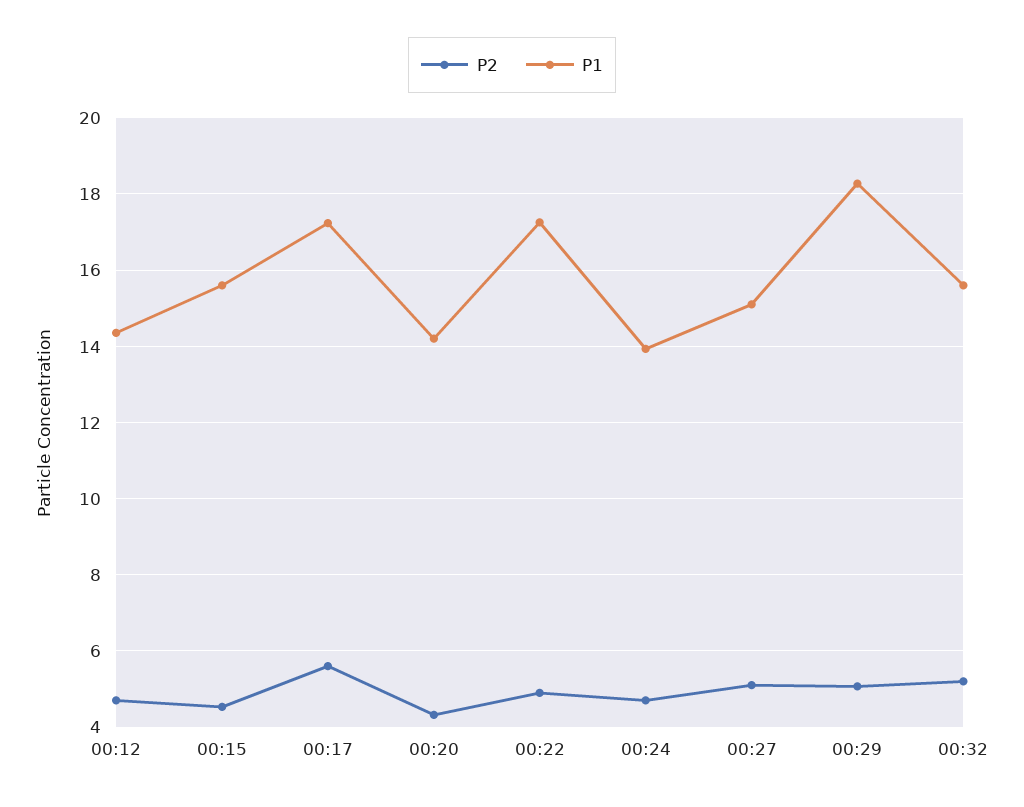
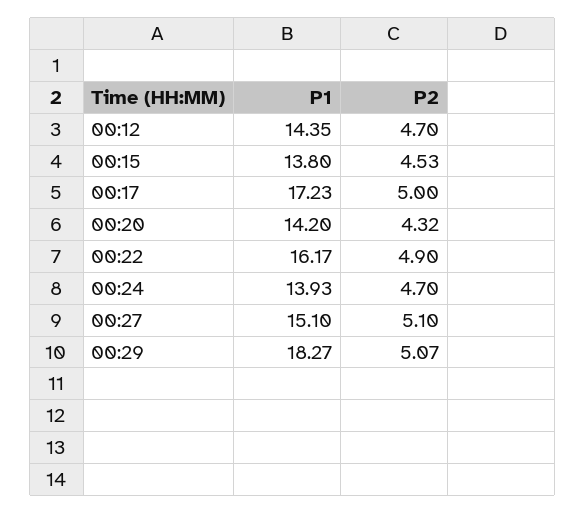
P1, 00:15: 15.6 -> 13.8
P2, 00:17: 5.6 -> 5
P1, 00:22: 17.2 -> 16.17
P2, 00:32: 5.2 -> none
P1, 00:32: 15.6 -> none

